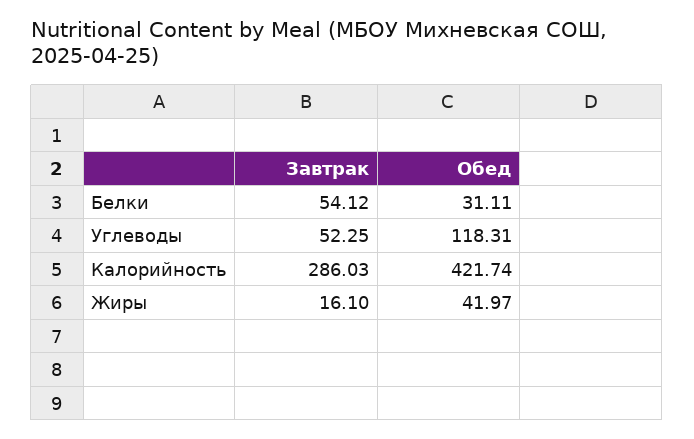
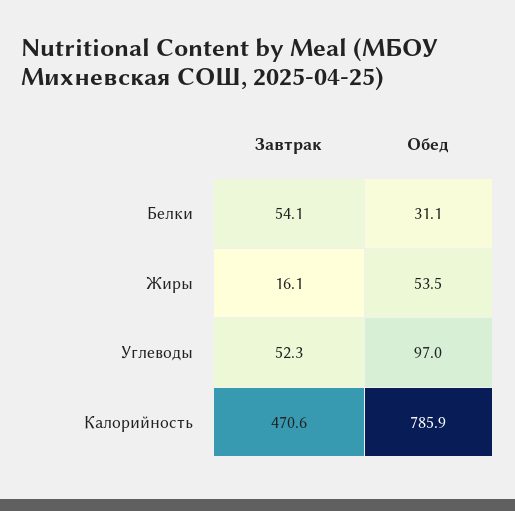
Обед, Углеводы: 118.31 -> 97
Завтрак, Калорийность: 286.03 -> 470.6
Обед, Калорийность: 421.74 -> 785.9
Обед, Жиры: 41.97 -> 53.5

